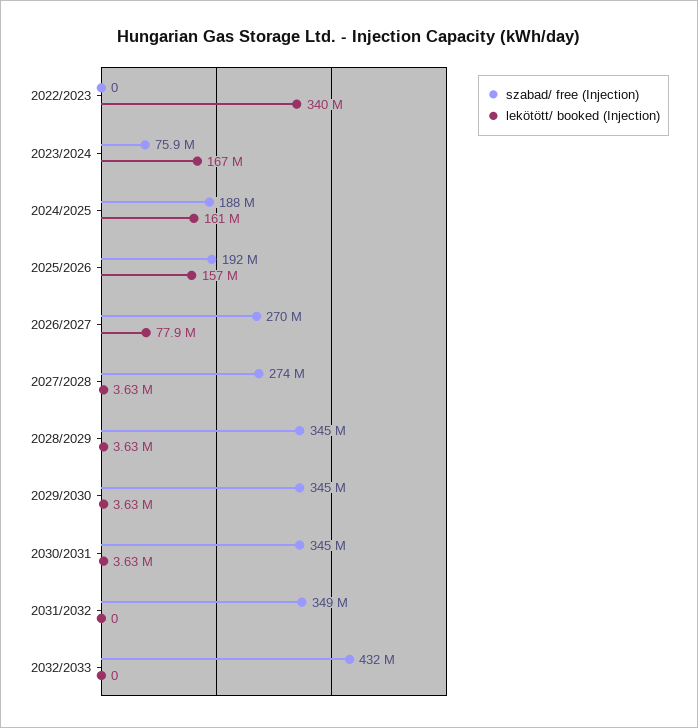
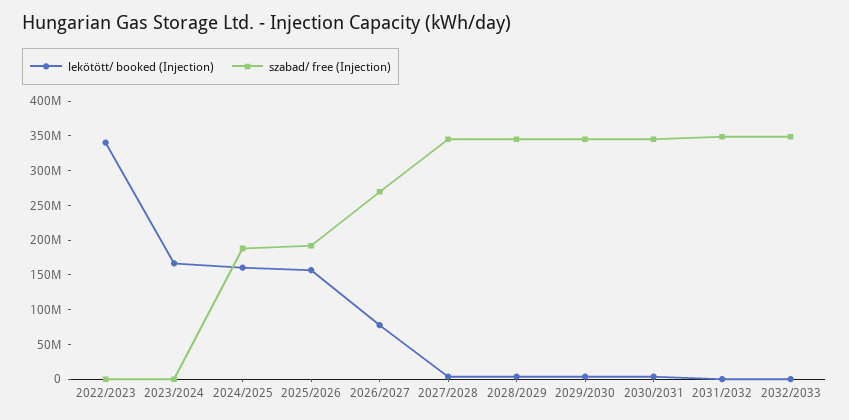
szabad/ free (Injection), 2023/2024: 75900000 -> 0
szabad/ free (Injection), 2027/2028: 274000000 -> 350000000
szabad/ free (Injection), 2032/2033: 432000000 -> 350000000

